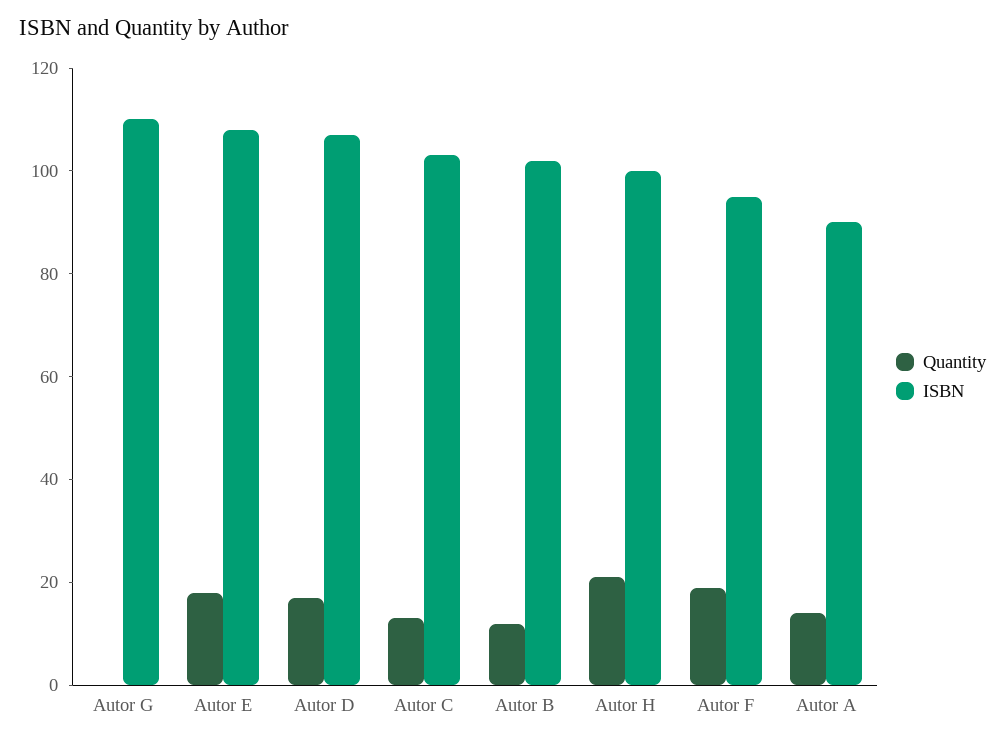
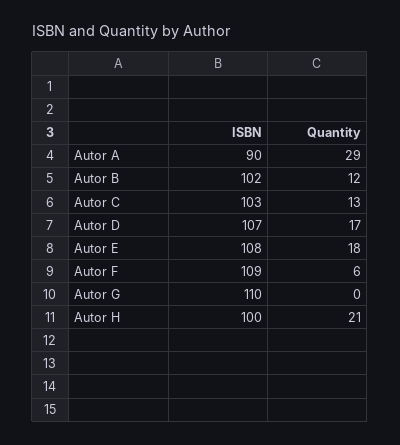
Quantity, Autor F: 20 -> 6
ISBN, Autor F: 95 -> 109
Quantity, Autor A: 15 -> 29

